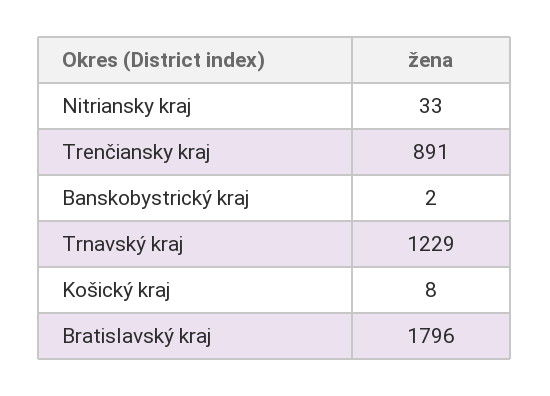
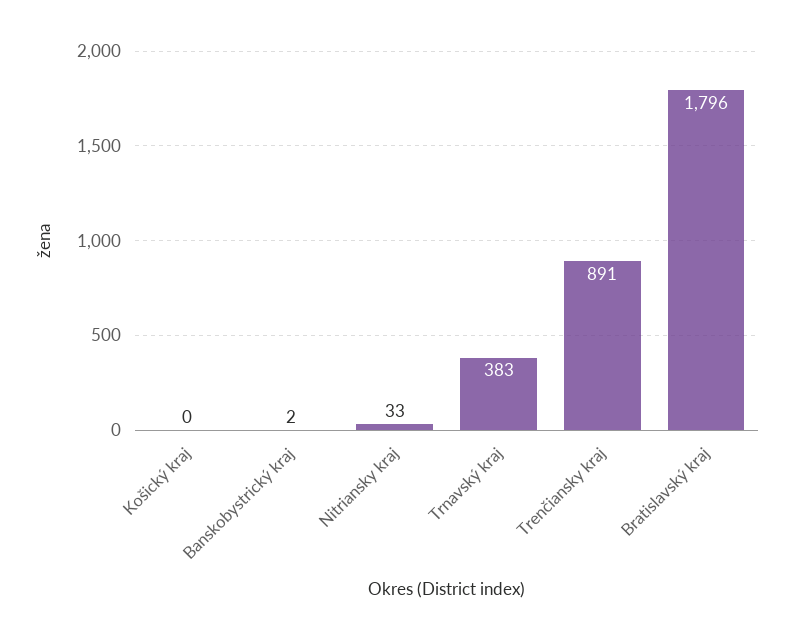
Trnavský kraj: 1229 -> 383
Košický kraj: 8 -> 0

